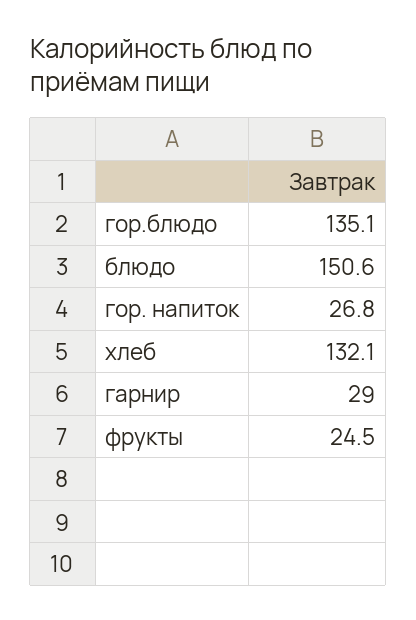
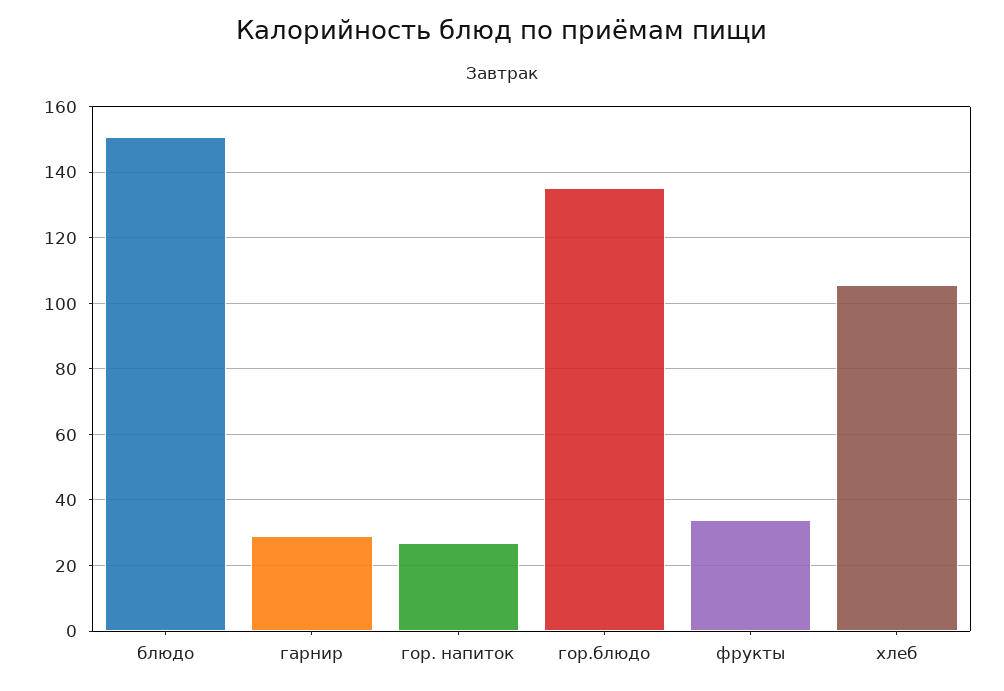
хлеб: 132.1 -> 106
фрукты: 24.5 -> 34

